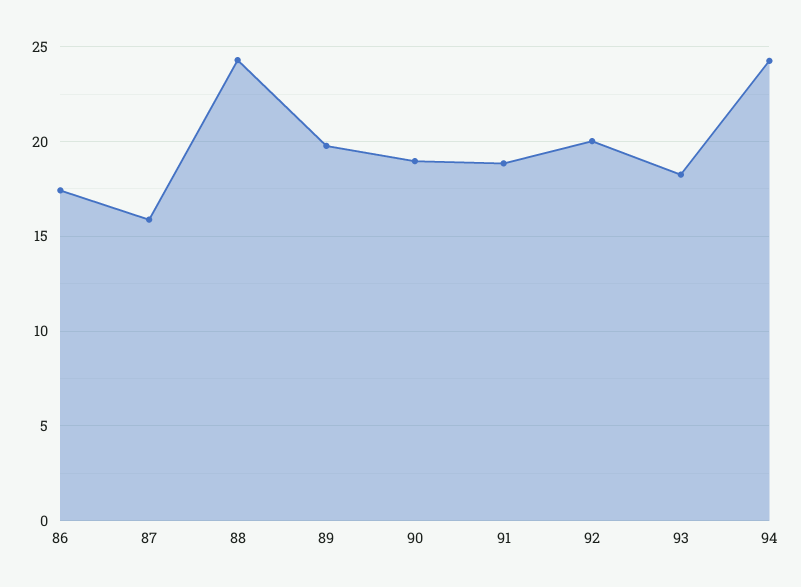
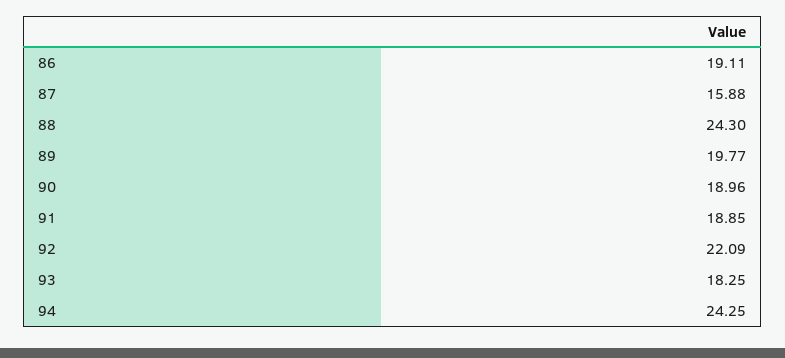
86: 17.5 -> 19.11
92: 20 -> 22.09

